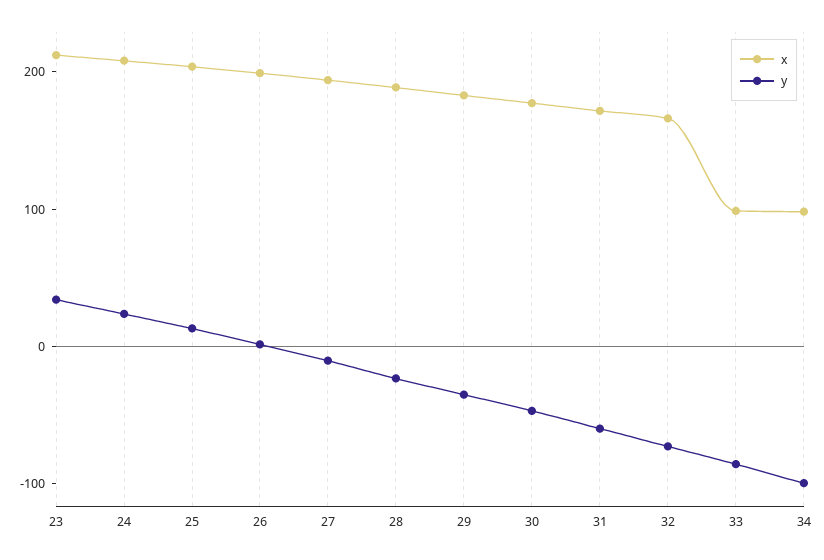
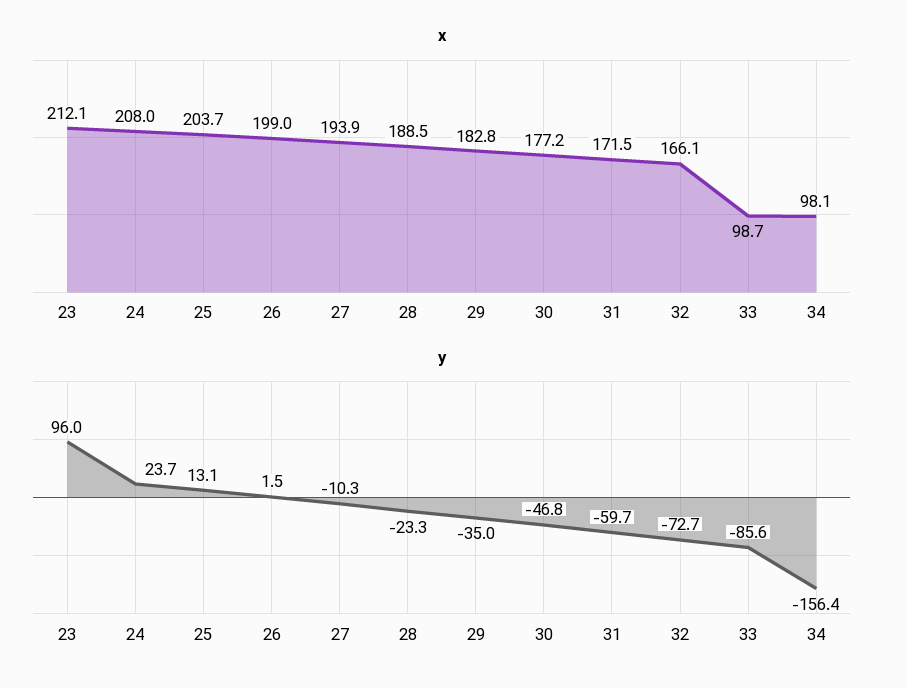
y, 23: 40 -> 96
y, 34: -100 -> -156.4

